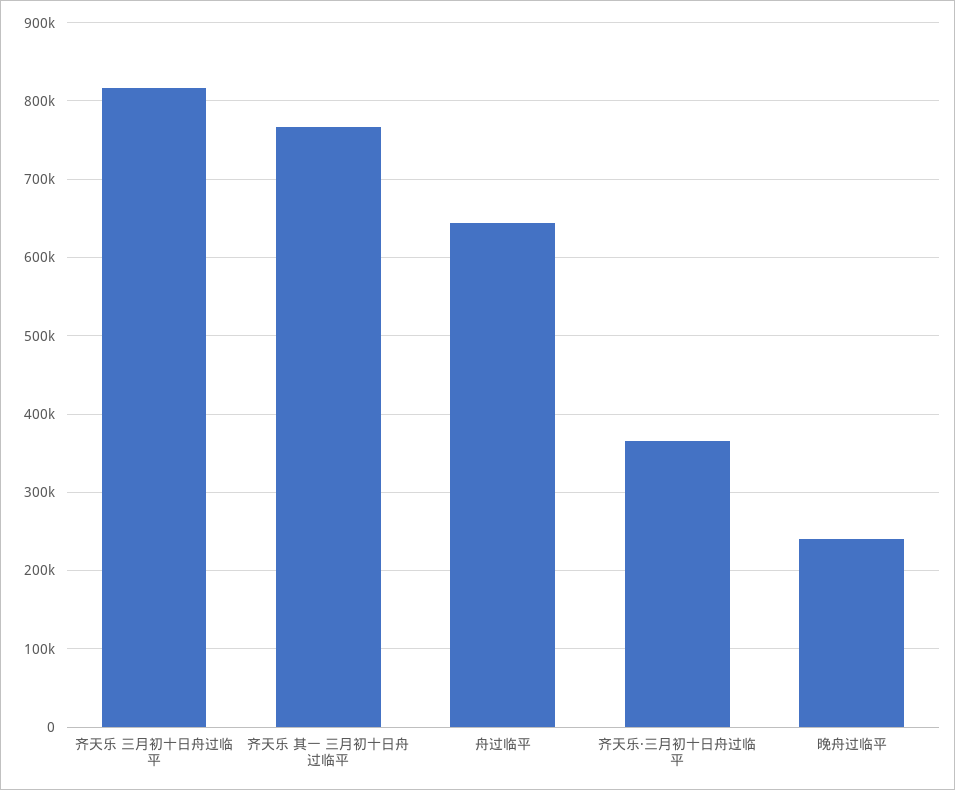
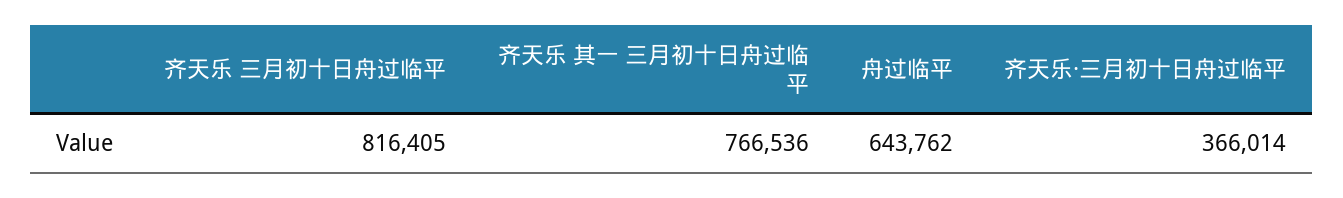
晚舟过临平: 240000 -> none

